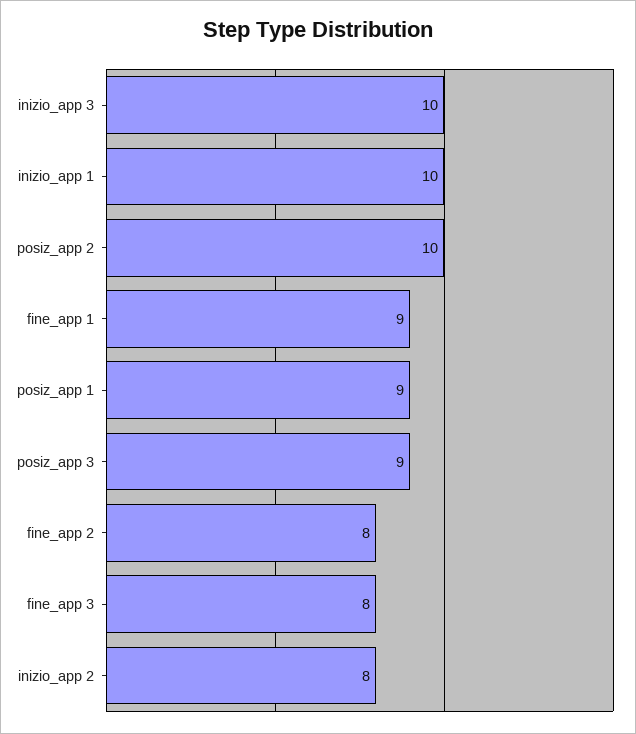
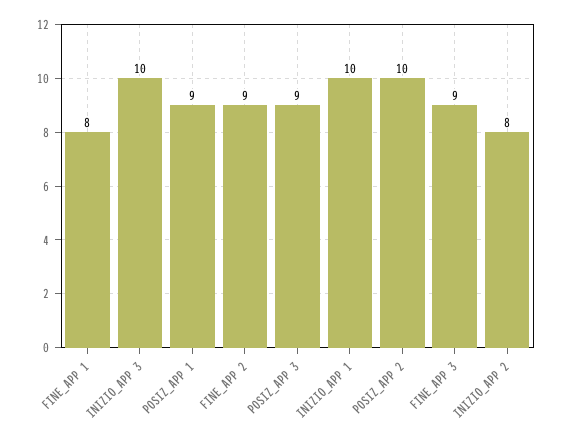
fine_app 1: 9 -> 8
fine_app 2: 8 -> 9
fine_app 3: 8 -> 9

